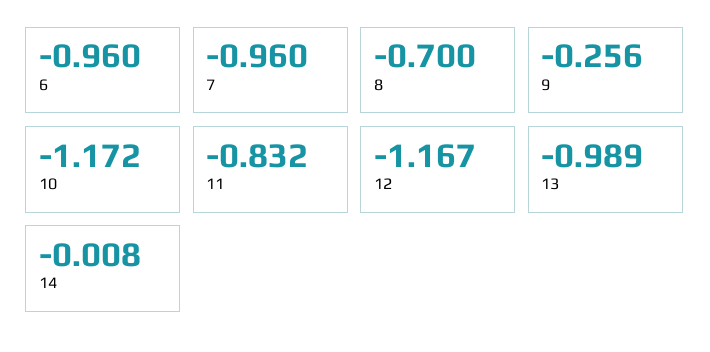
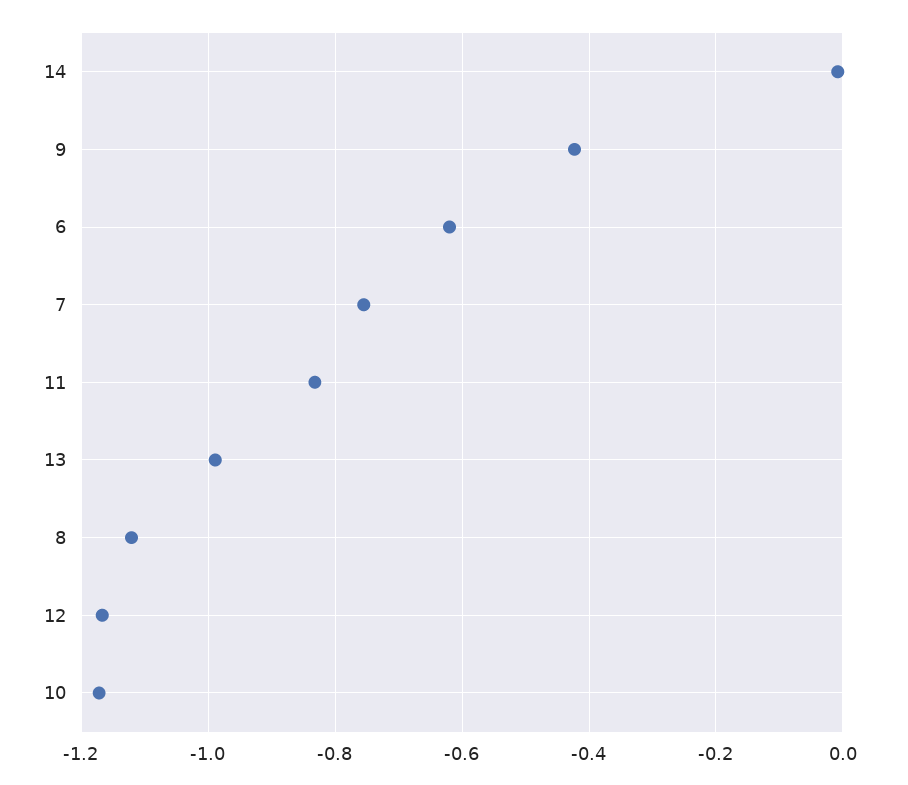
6: -0.96 -> -0.62
7: -0.96 -> -0.76
8: -0.7 -> -1.12
9: -0.256 -> -0.42

